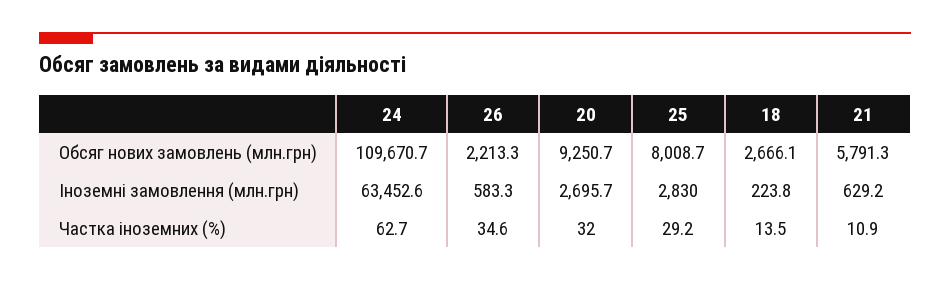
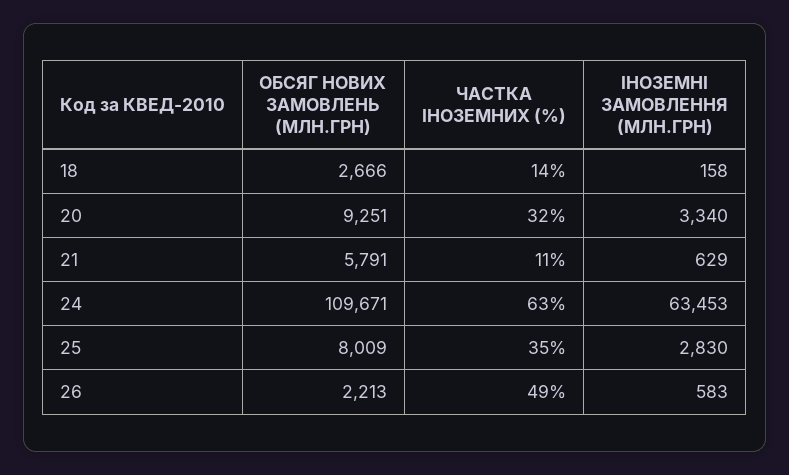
20, Іноземні замовлення (млн.грн): 2695.7 -> 3340
18, Іноземні замовлення (млн.грн): 223.8 -> 158
26, Частка іноземних (%): 34.6 -> 49
25, Частка іноземних (%): 29.2 -> 35

